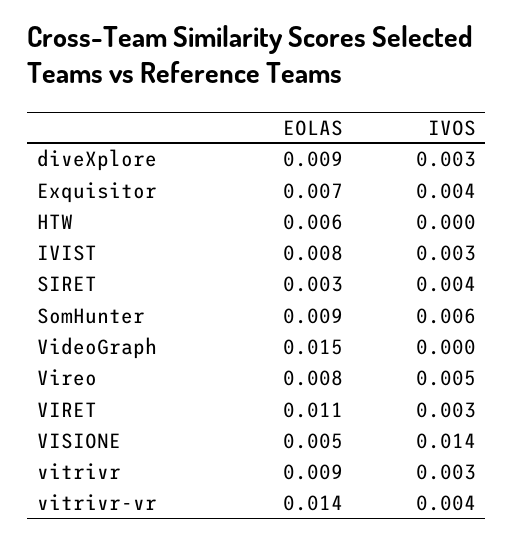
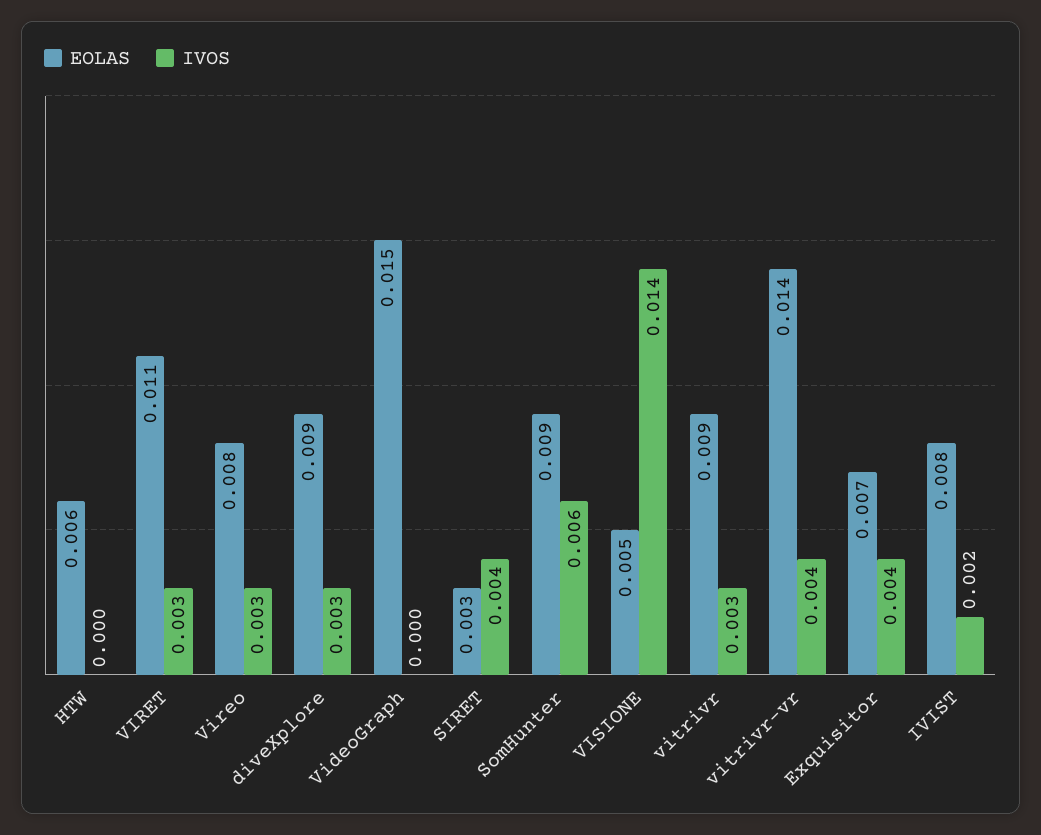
IVOS, IVIST: 0.003 -> 0.002
IVOS, Vireo: 0.005 -> 0.003

